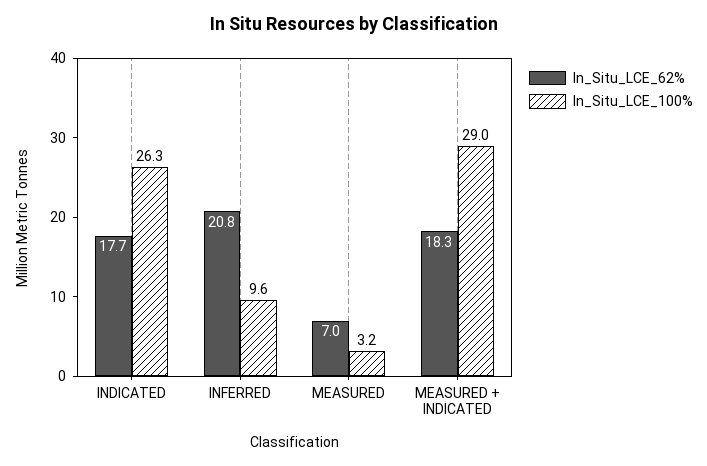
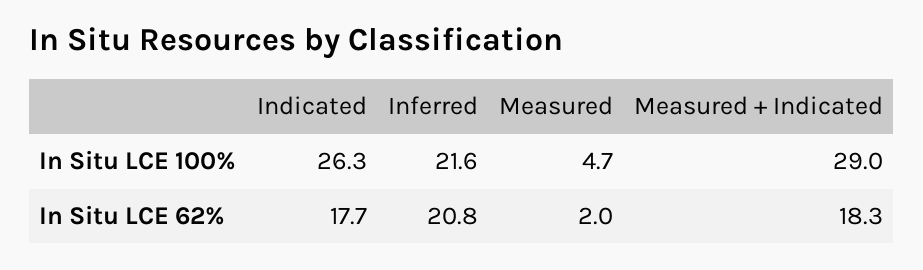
In_Situ_LCE_100%, INFERRED: 9.6 -> 21.6
In_Situ_LCE_62%, MEASURED: 7 -> 2
In_Situ_LCE_100%, MEASURED: 3.2 -> 4.7

